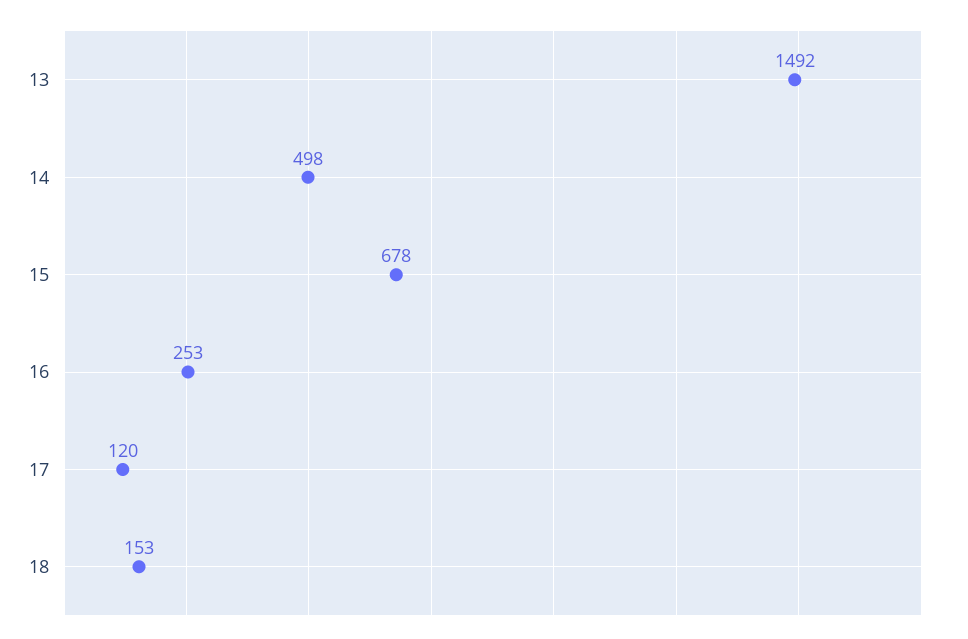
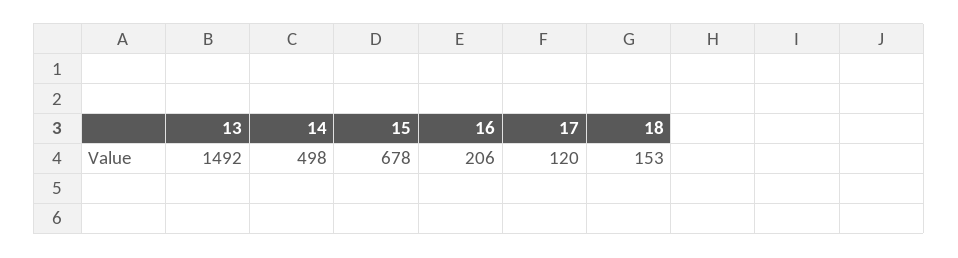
16: 253 -> 206

